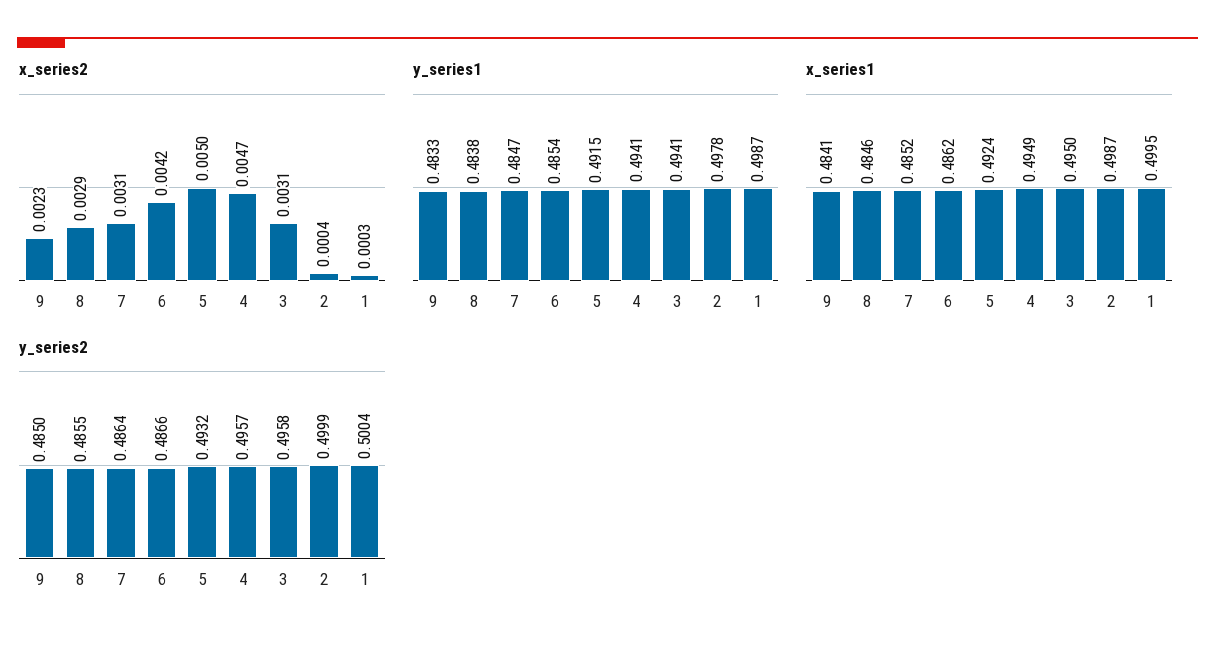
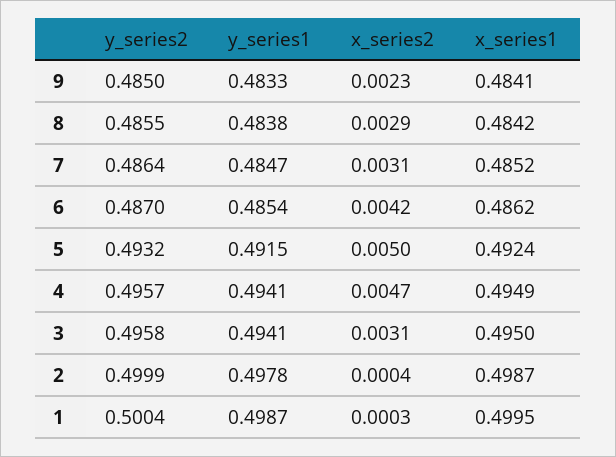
x_series1, 8: 0.4846 -> 0.4842
y_series2, 6: 0.4866 -> 0.487

